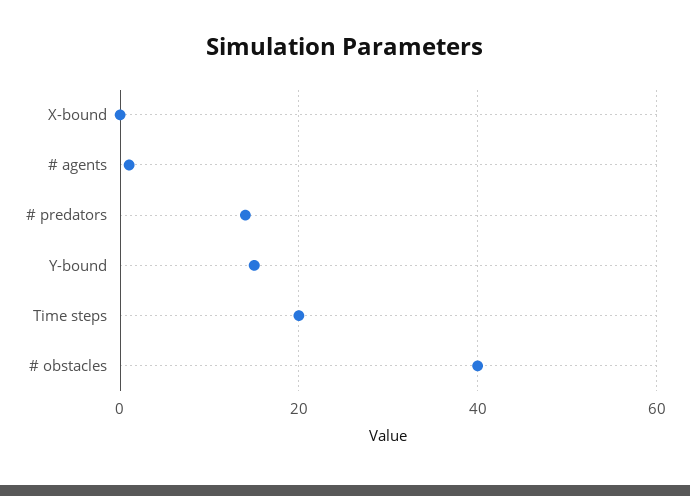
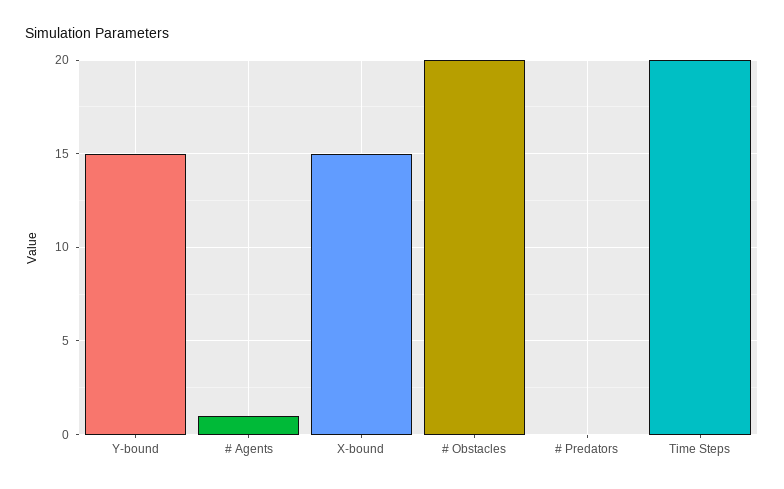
X-bound: 0 -> 15
# predators: 15 -> 0
# obstacles: 40 -> 20

